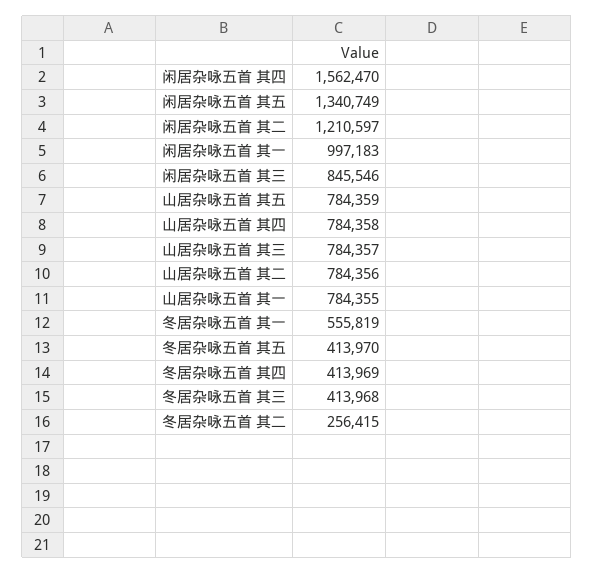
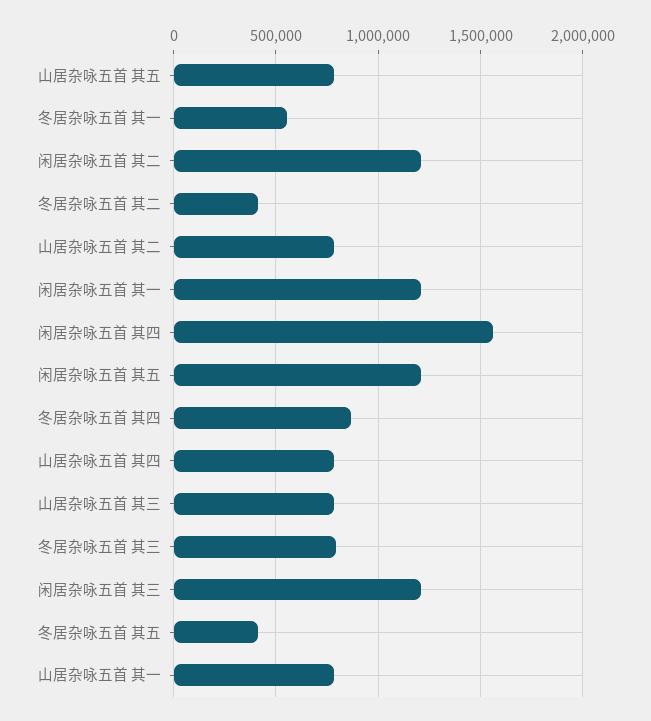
闲居杂咏五首 其五: 1340749 -> 1200000
闲居杂咏五首 其一: 997183 -> 1200000
闲居杂咏五首 其三: 845546 -> 1200000
冬居杂咏五首 其四: 413969 -> 850000
冬居杂咏五首 其三: 413968 -> 800000
冬居杂咏五首 其二: 256415 -> 400000

